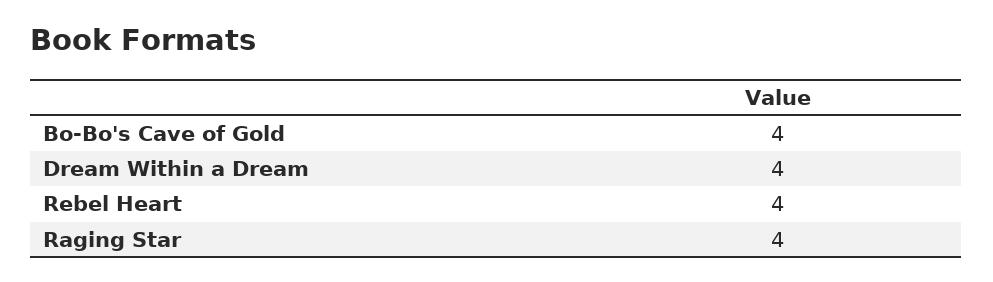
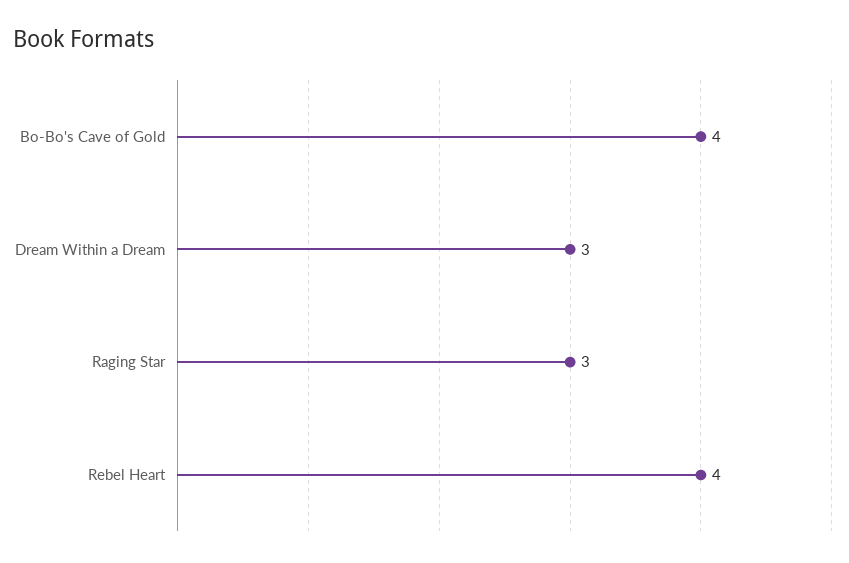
Dream Within a Dream: 4 -> 3
Raging Star: 4 -> 3

